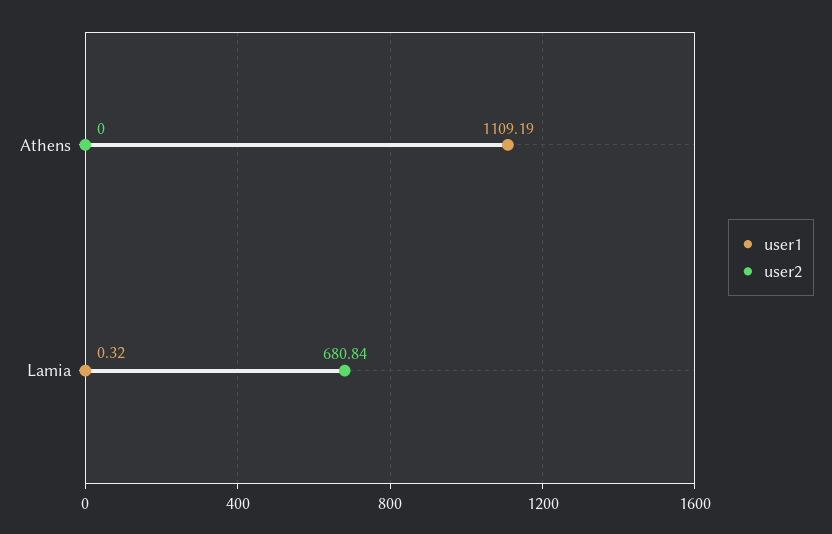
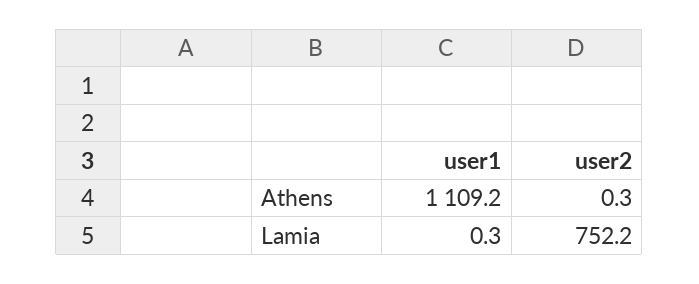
user2, Athens: 0 -> 0.3
user2, Lamia: 680.84 -> 752.2

